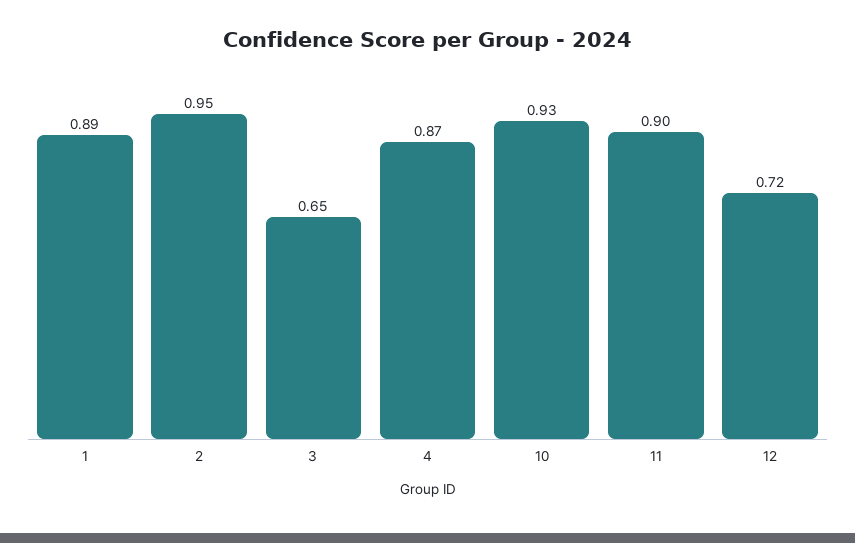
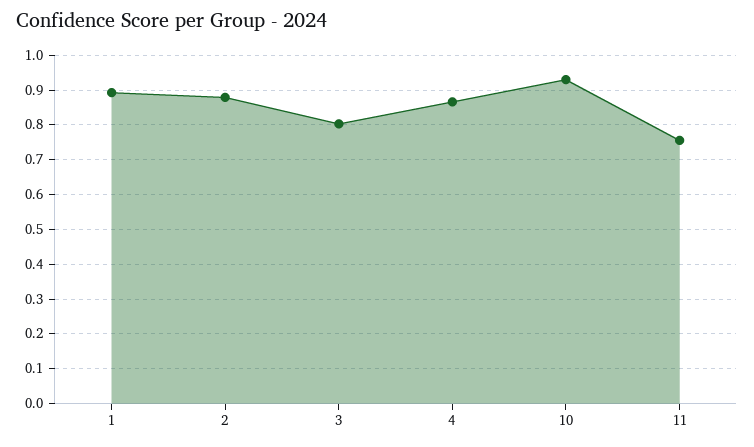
2: 0.95 -> 0.88
3: 0.65 -> 0.8
11: 0.9 -> 0.76
12: 0.72 -> none

